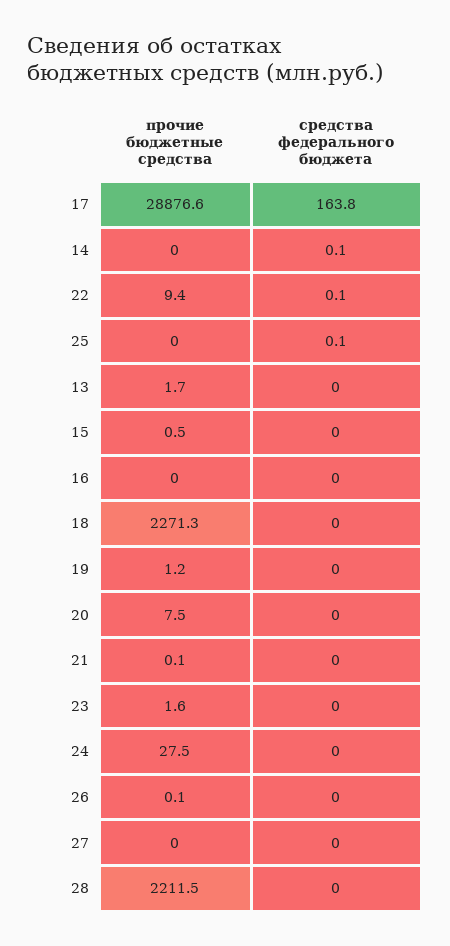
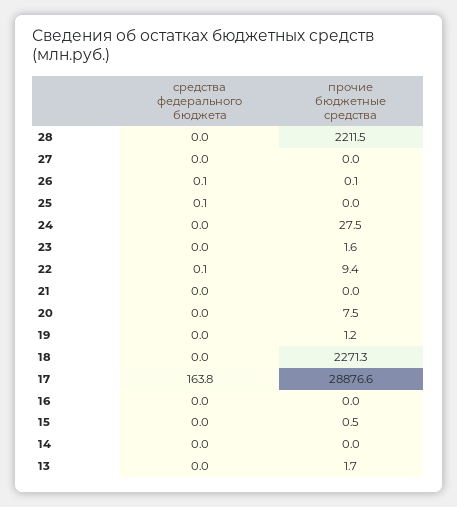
средства федерального бюджета, 14: 0.1 -> 0
прочие бюджетные средства, 21: 0.1 -> 0
средства федерального бюджета, 26: 0 -> 0.1

